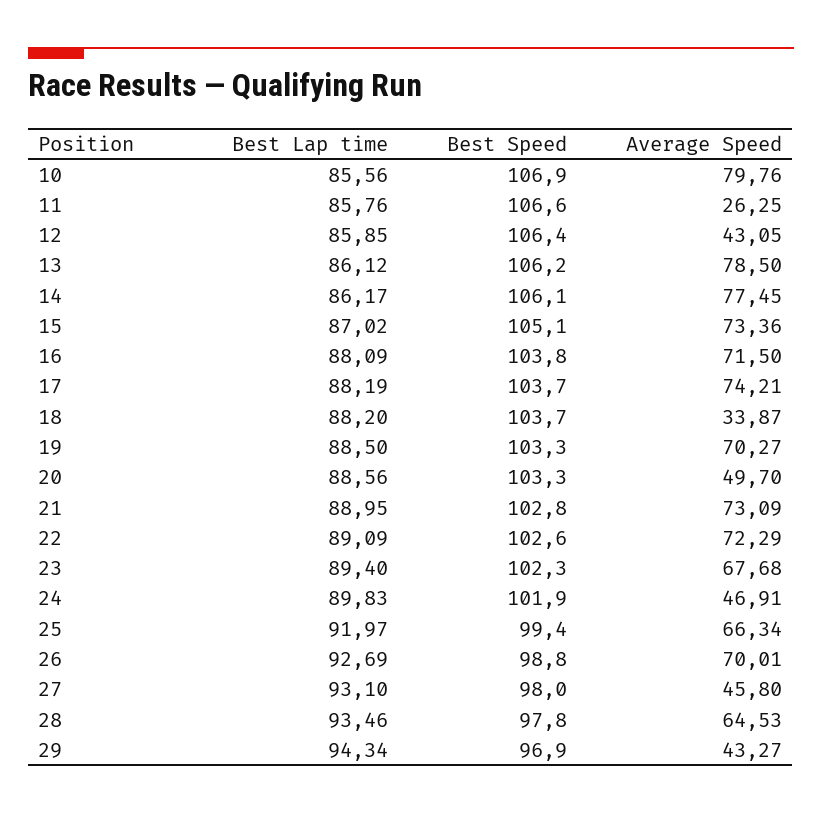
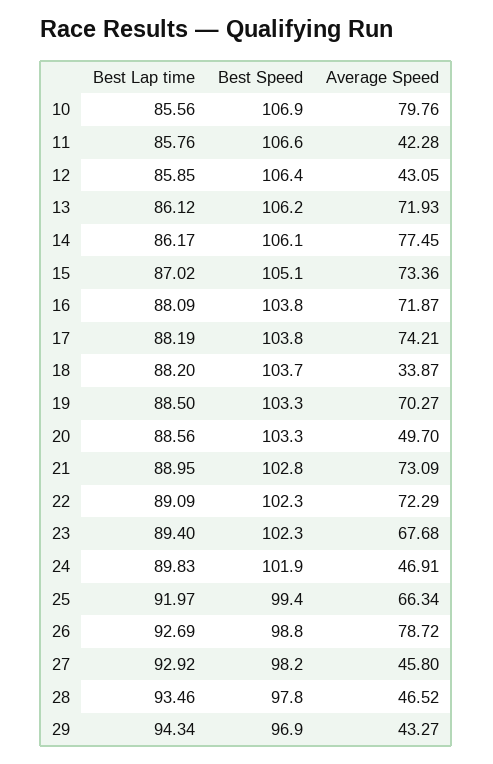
Average Speed, 11: 26.25 -> 42.28
Average Speed, 13: 78.5 -> 71.93
Average Speed, 16: 71.5 -> 71.87
Best Speed, 17: 103.7 -> 103.8
Best Speed, 22: 102.6 -> 102.3
Average Speed, 26: 70.01 -> 78.72
Best Lap time, 27: 93.1 -> 92.92
Best Speed, 27: 98 -> 98.2
Average Speed, 28: 64.53 -> 46.52

